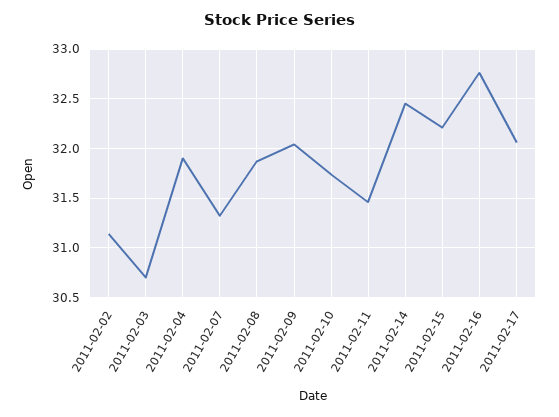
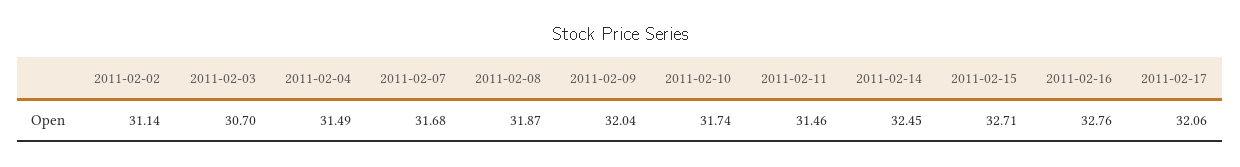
2011-02-04: 31.9 -> 31.49
2011-02-07: 31.3 -> 31.68
2011-02-15: 32.2 -> 32.71

